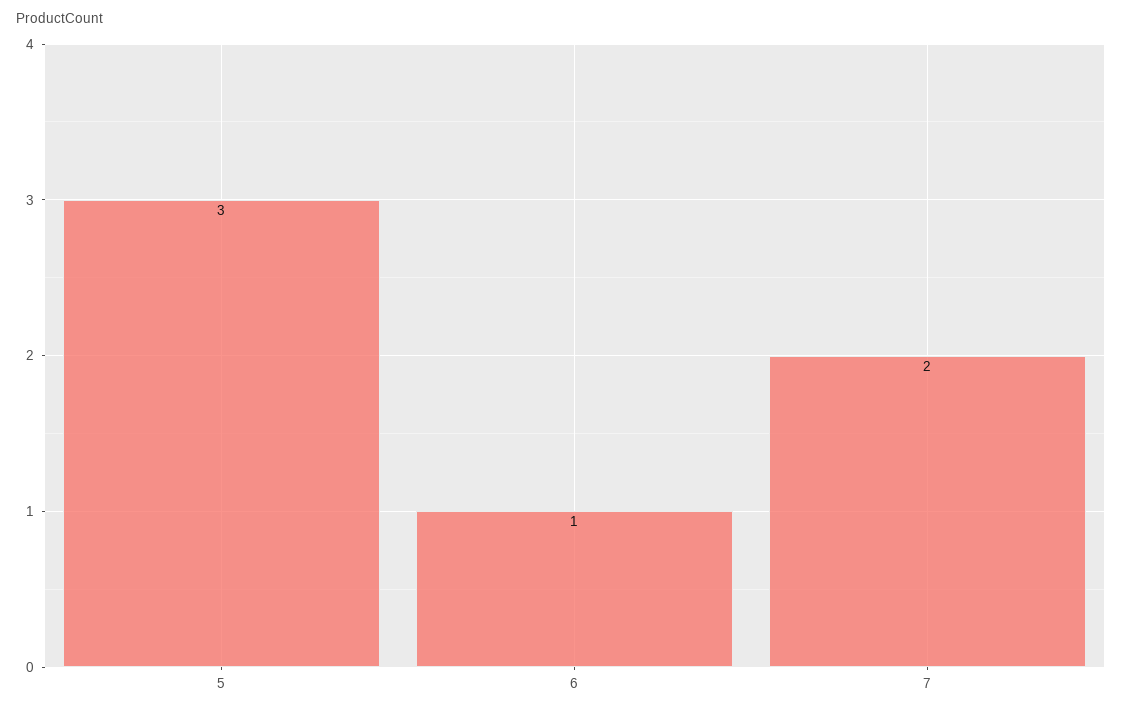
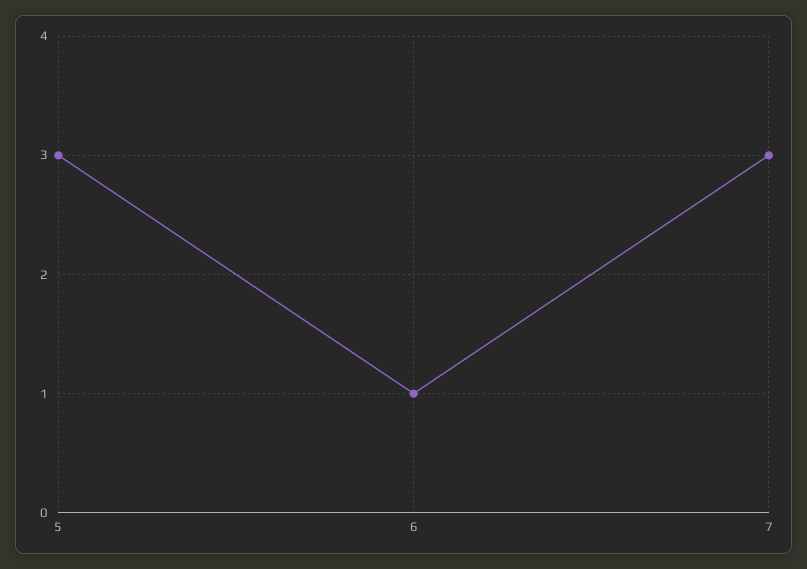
7: 2 -> 3

